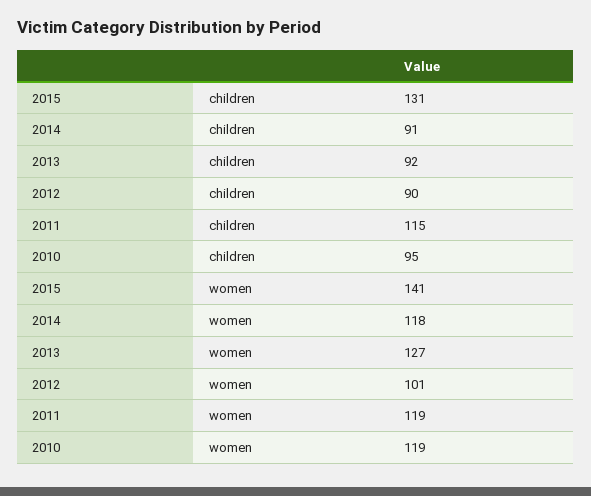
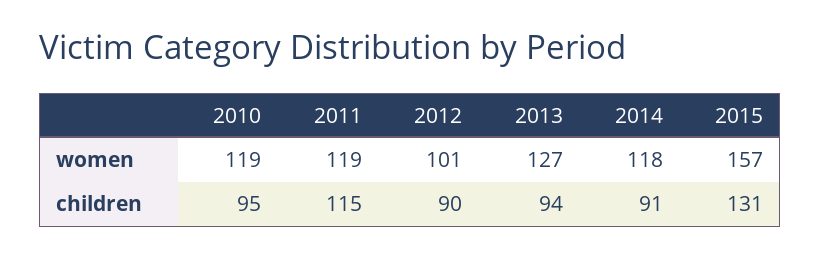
2013, children: 92 -> 94
2015, women: 141 -> 157

